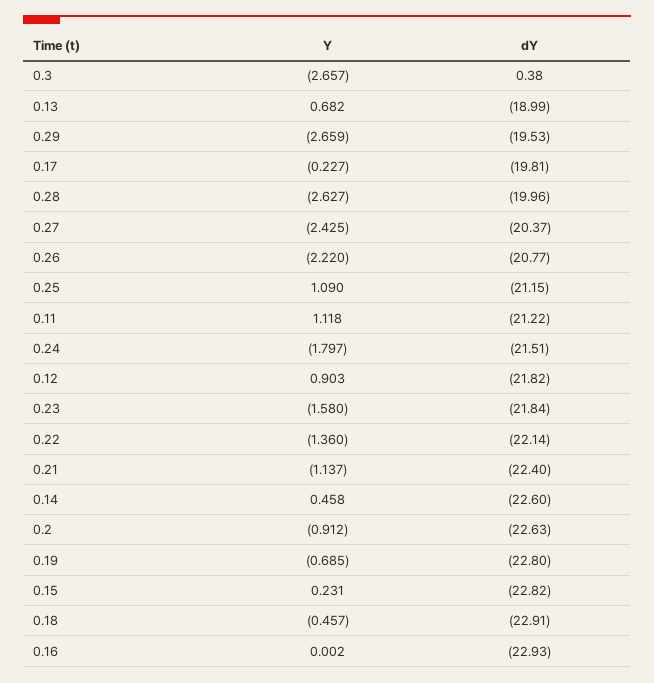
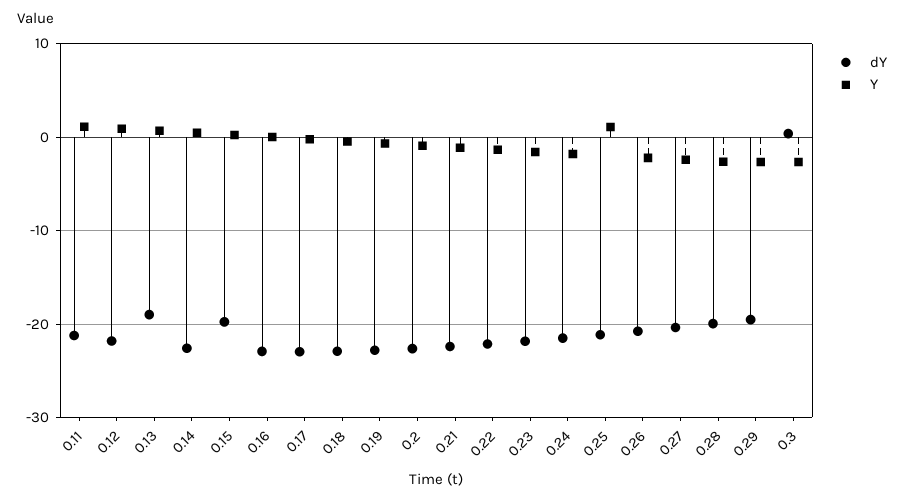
dY, 0.17: -19.81 -> -23
dY, 0.15: -22.82 -> -20

